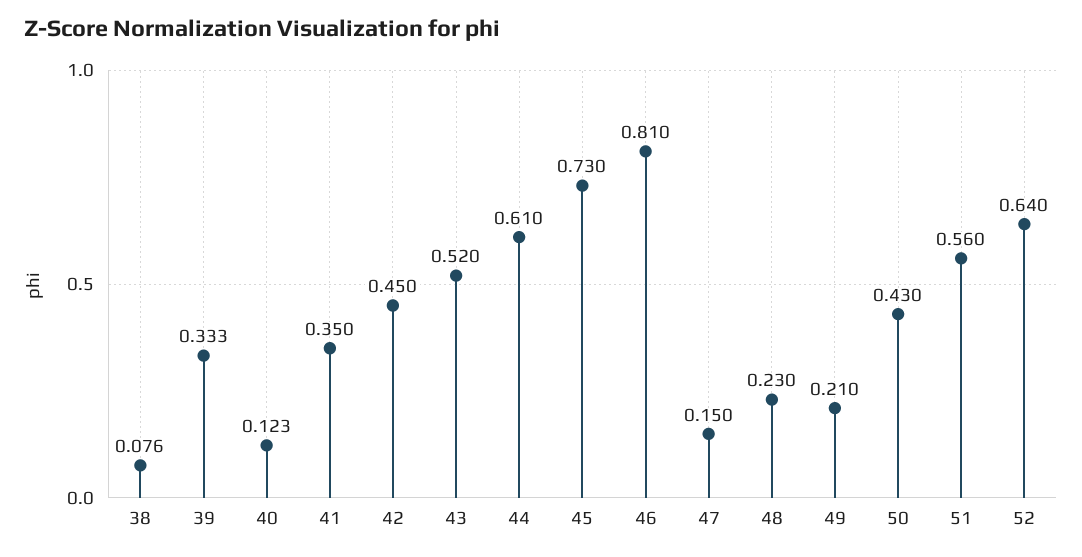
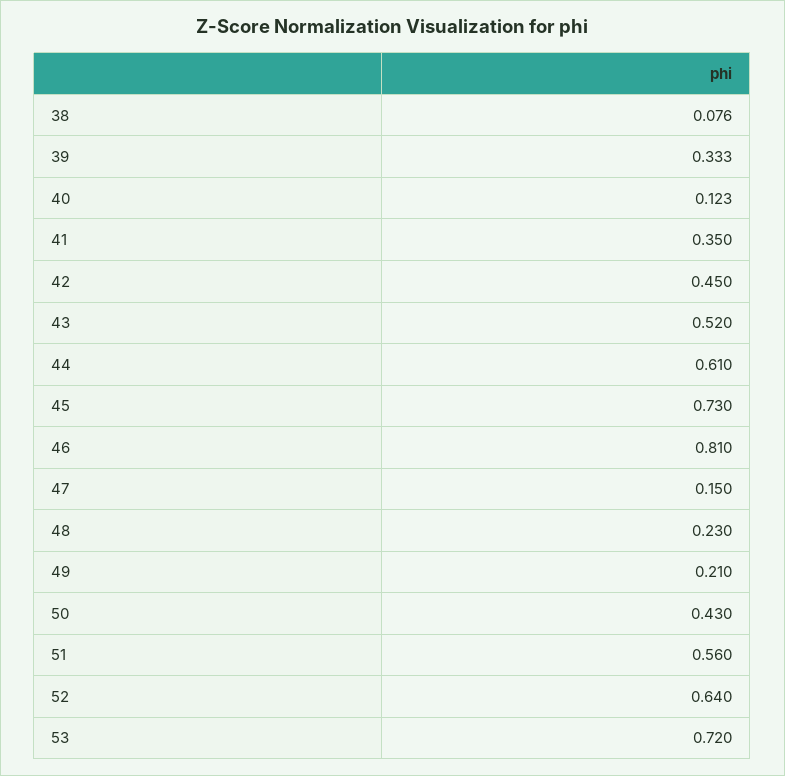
53: none -> 0.72

